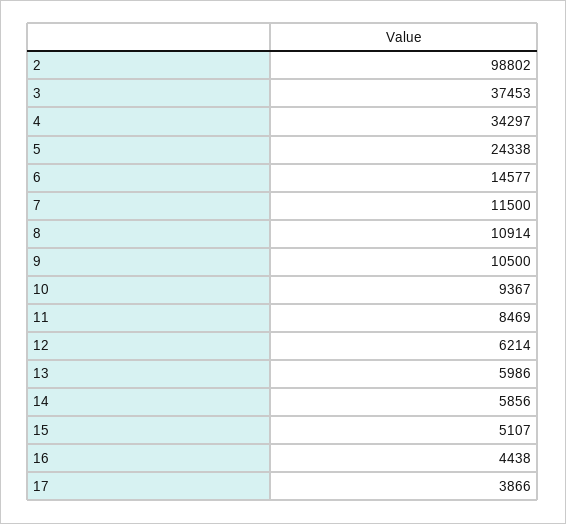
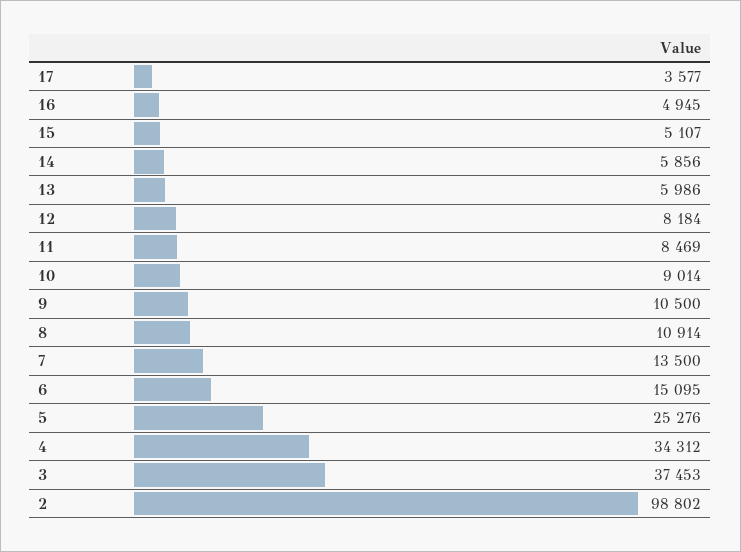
4: 34297 -> 34312
5: 24338 -> 25276
6: 14577 -> 15095
7: 11500 -> 13500
10: 9367 -> 9014
12: 6214 -> 8184
16: 4438 -> 4945
17: 3866 -> 3577

